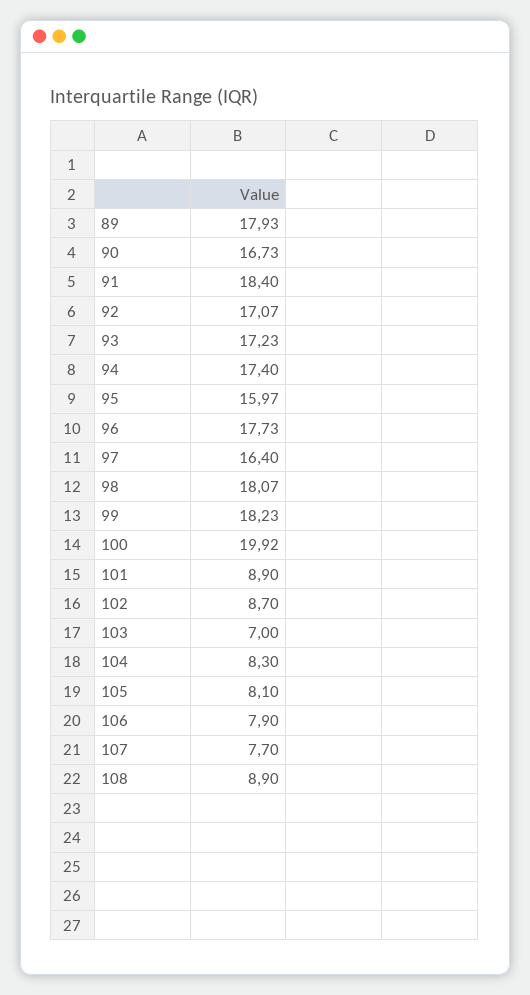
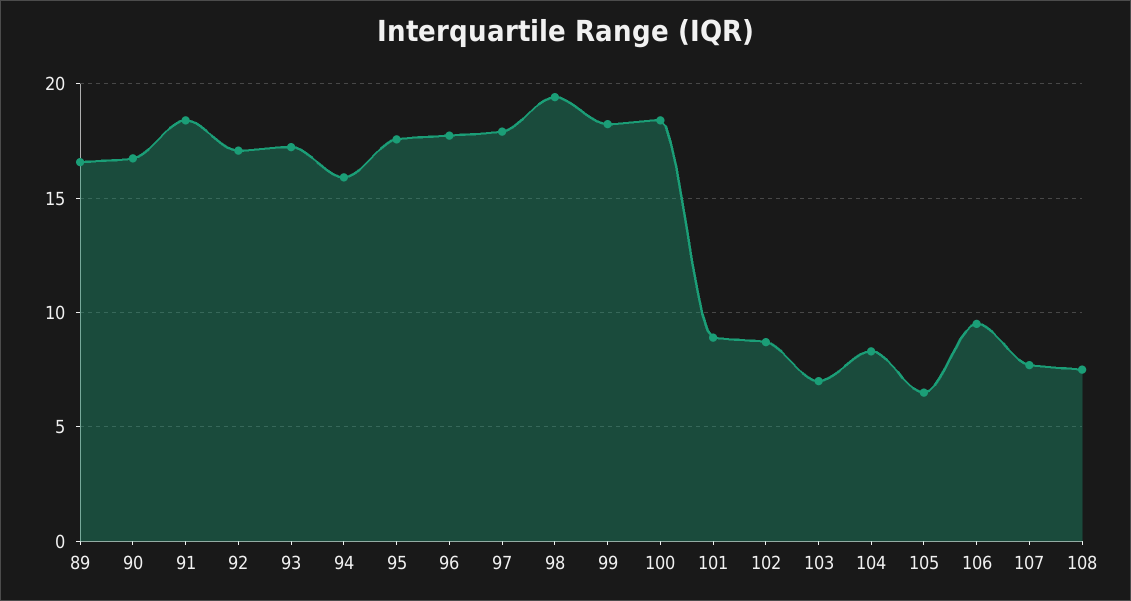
89: 17.93 -> 16.5
94: 17.4 -> 16
95: 15.97 -> 17.5
97: 16.4 -> 18
98: 18.07 -> 19.5
100: 19.92 -> 18.5
105: 8.1 -> 6.5
106: 7.9 -> 9.5
108: 8.9 -> 7.5

